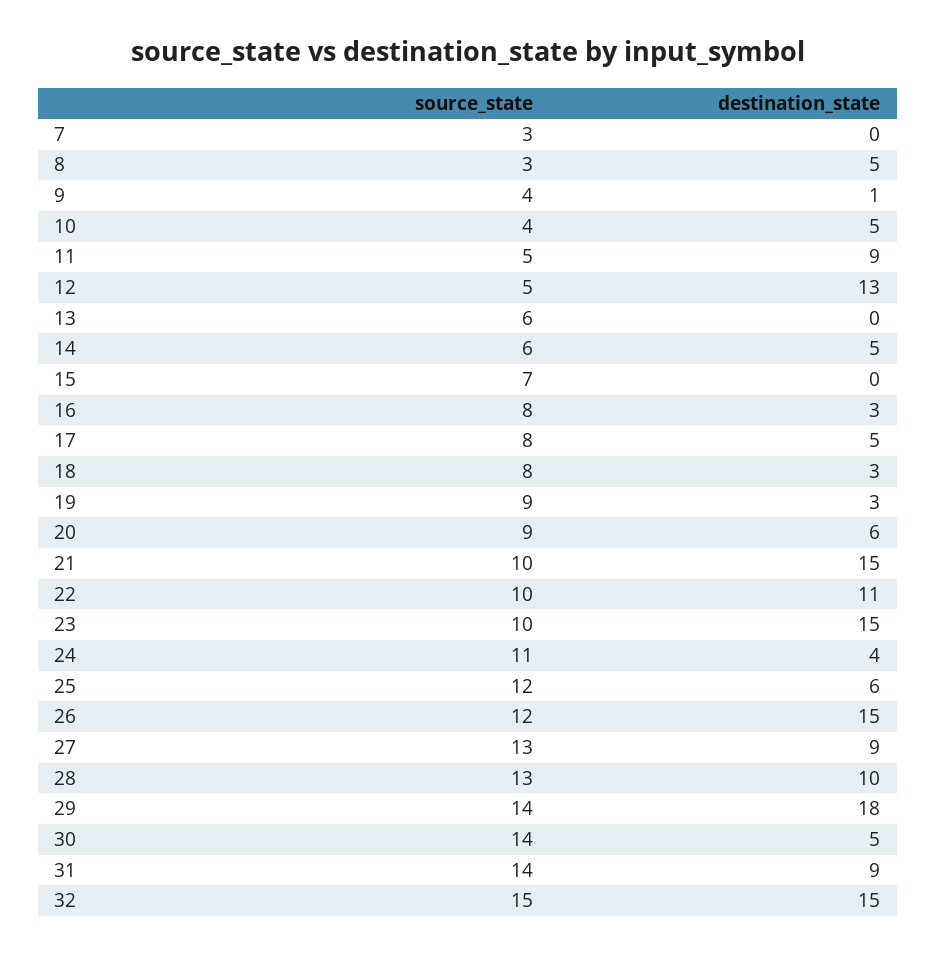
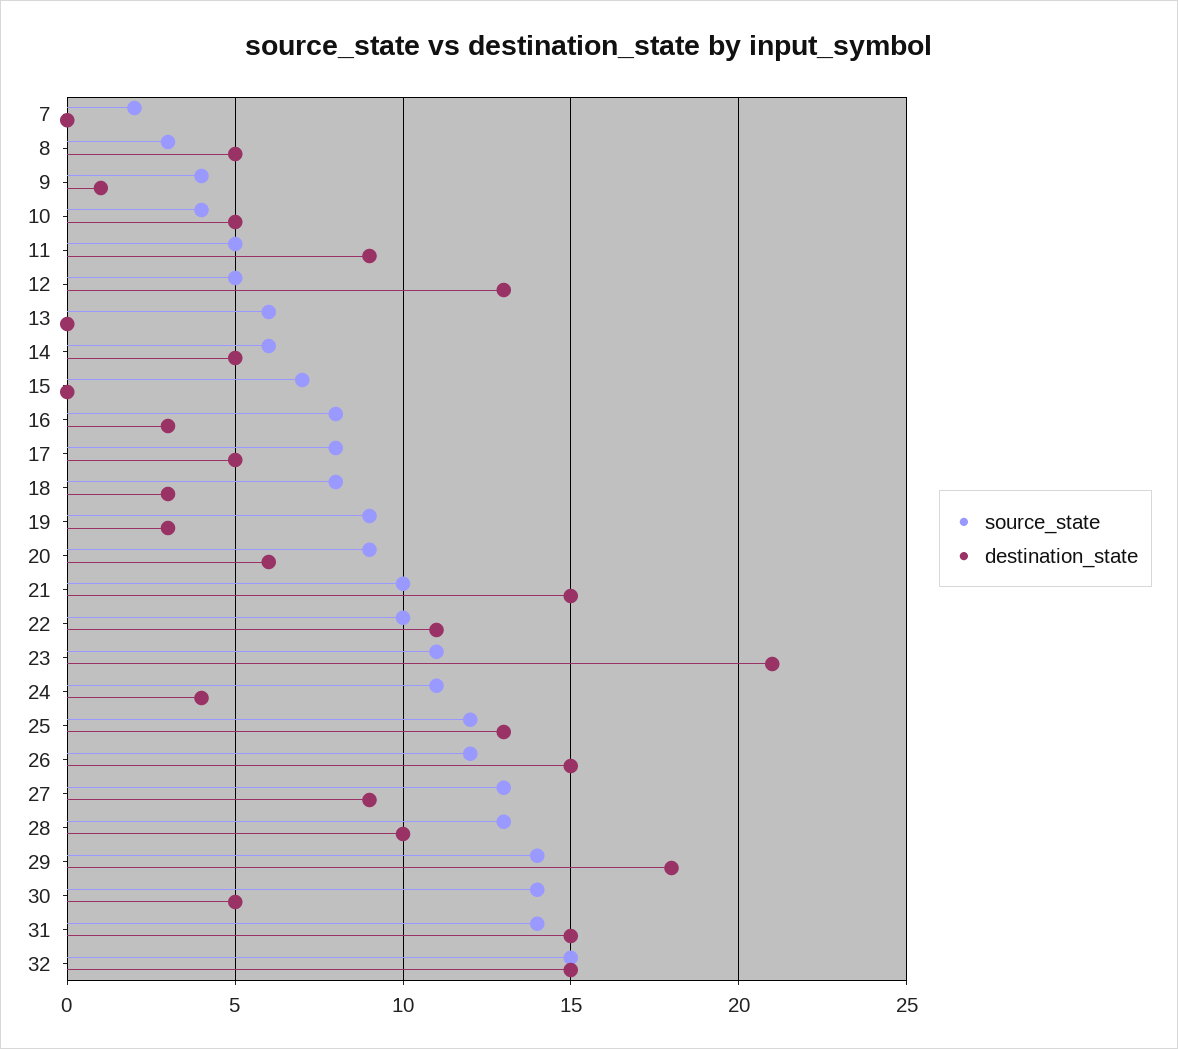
source_state, 7: 3 -> 2
source_state, 23: 10 -> 11
destination_state, 23: 15 -> 21
destination_state, 25: 6 -> 13
destination_state, 31: 9 -> 15

